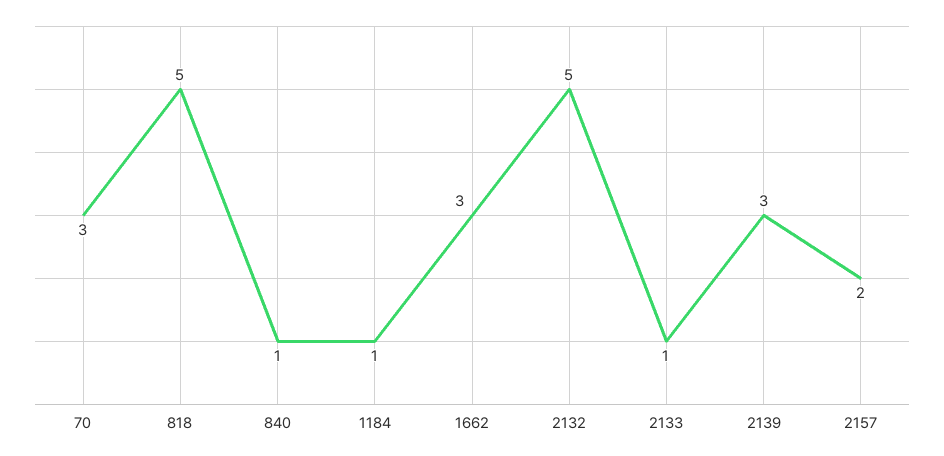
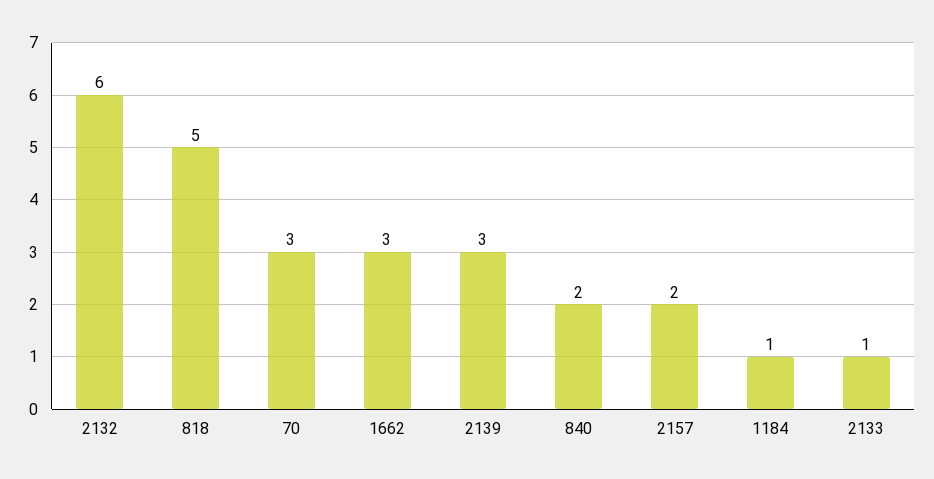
840: 1 -> 2
2132: 5 -> 6

